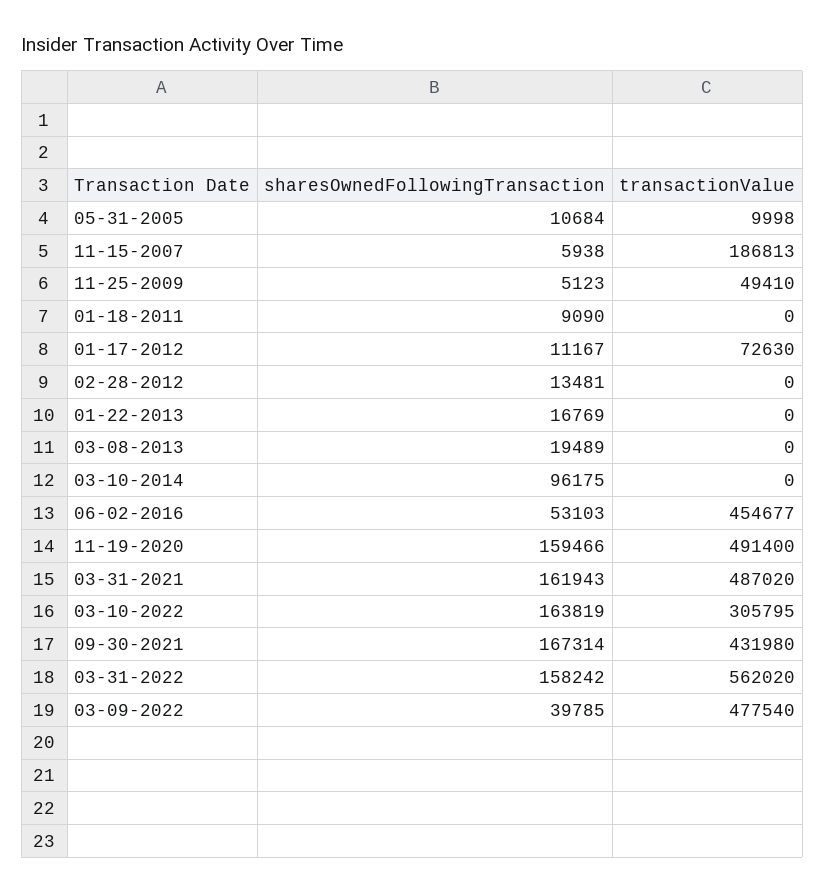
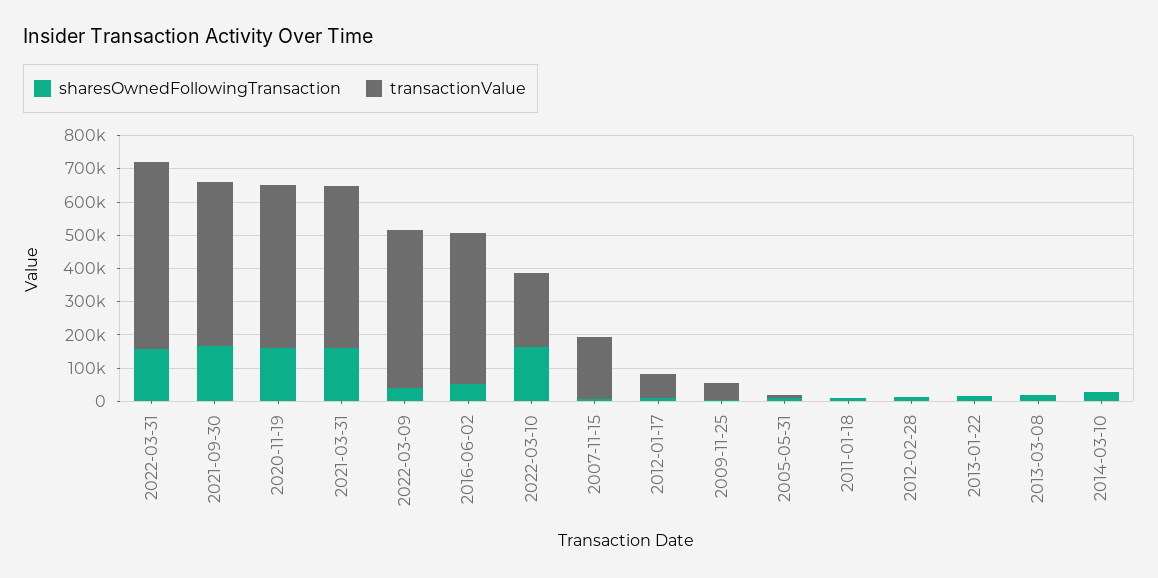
sharesOwnedFollowingTransaction, 03-10-2014: 96175 -> 25000
transactionValue, 03-10-2022: 305795 -> 225000
transactionValue, 09-30-2021: 431980 -> 500000

